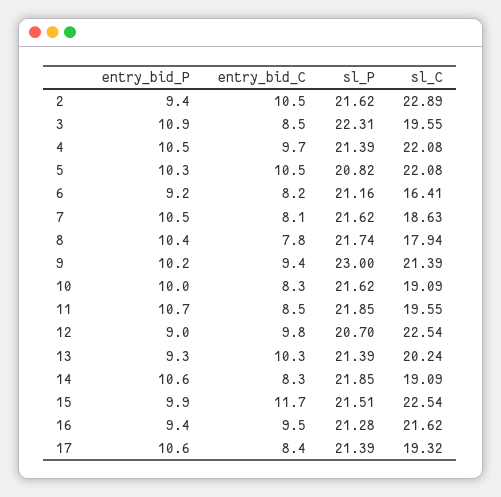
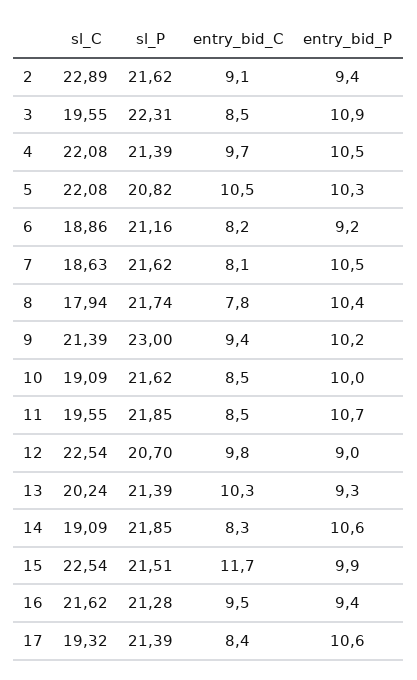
entry_bid_C, 2: 10.5 -> 9.1
sl_C, 6: 16.41 -> 18.86
entry_bid_C, 10: 8.3 -> 8.5

